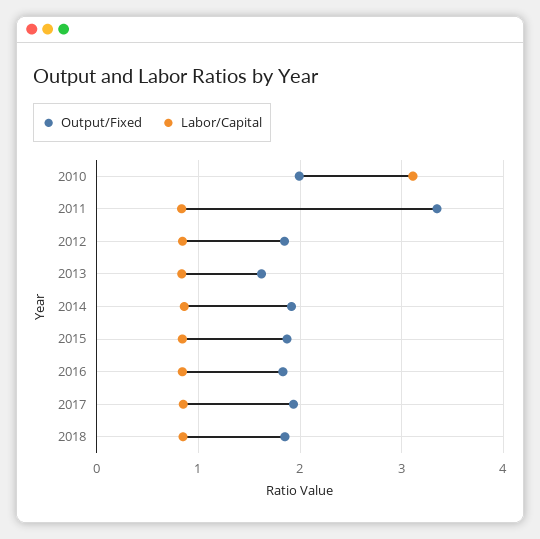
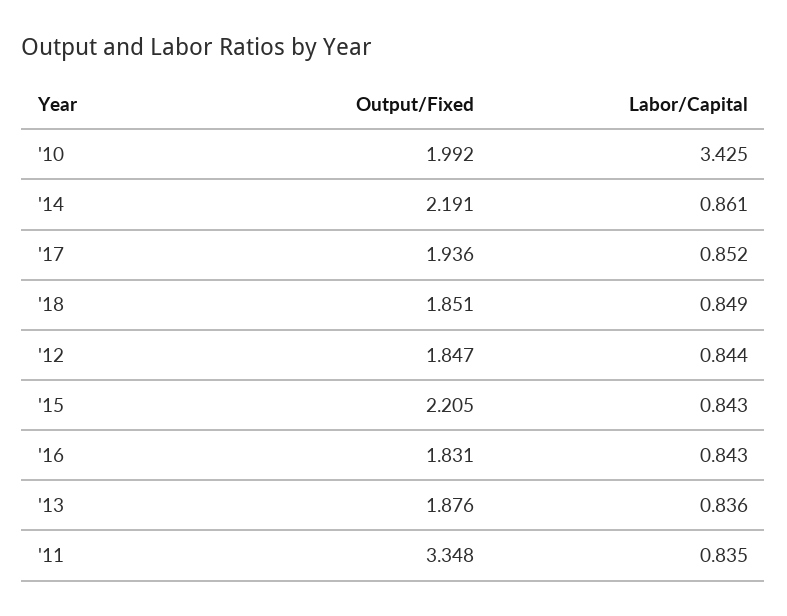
Labor/Capital, 2010: 3.1 -> 3.425
Output/Fixed, 2013: 1.6 -> 1.876
Output/Fixed, 2014: 1.9 -> 2.191
Output/Fixed, 2015: 1.9 -> 2.205

